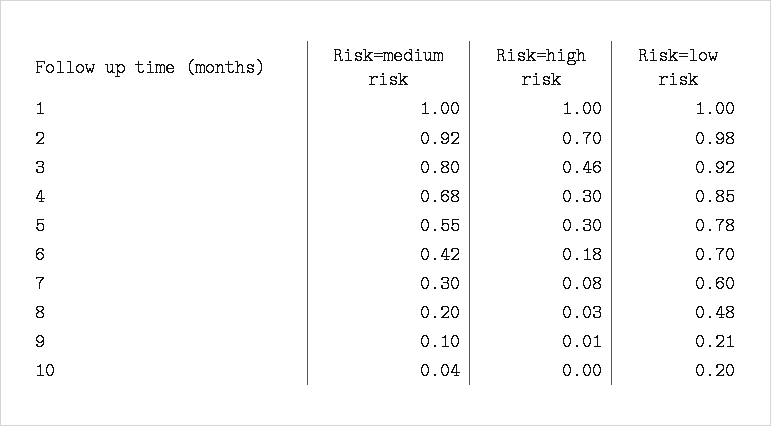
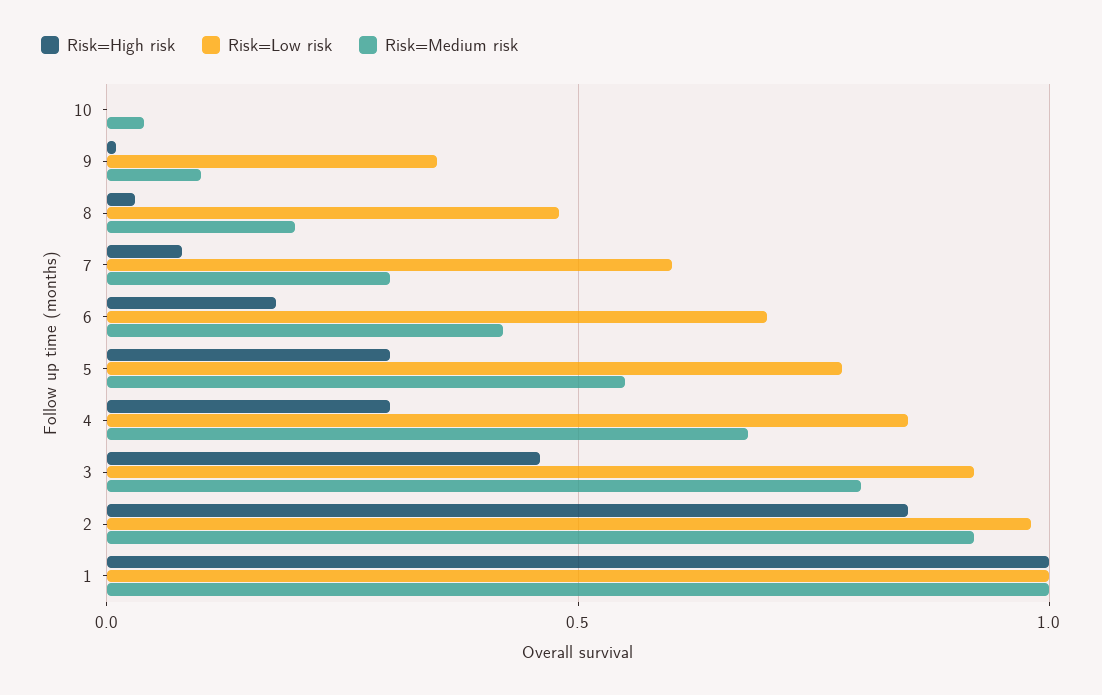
Risk=high risk, 2: 0.7 -> 0.85
Risk=low risk, 9: 0.21 -> 0.35
Risk=low risk, 10: 0.2 -> 0

